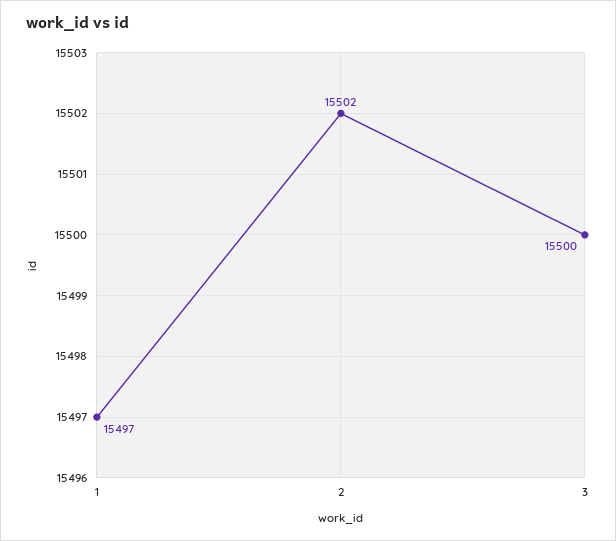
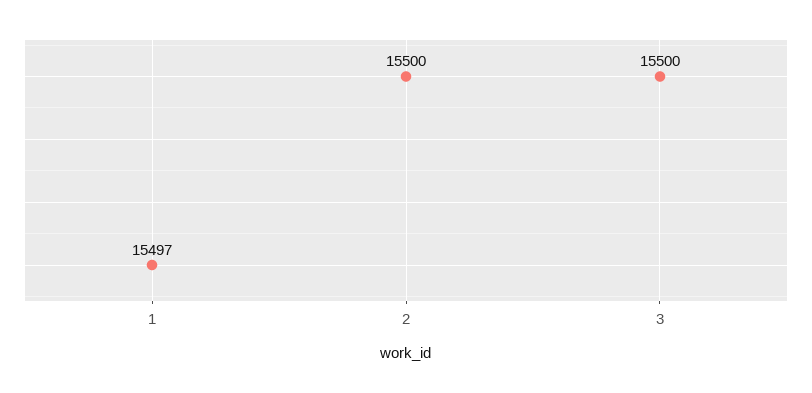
2: 15502 -> 15500

